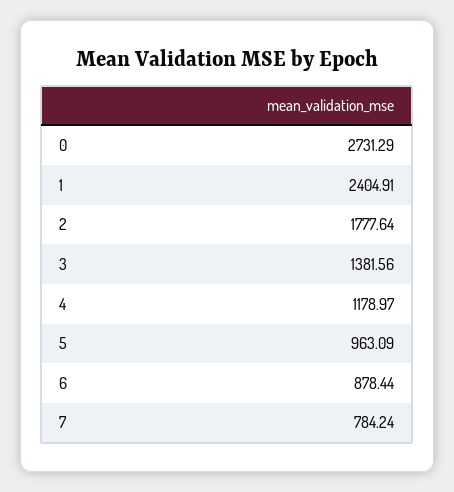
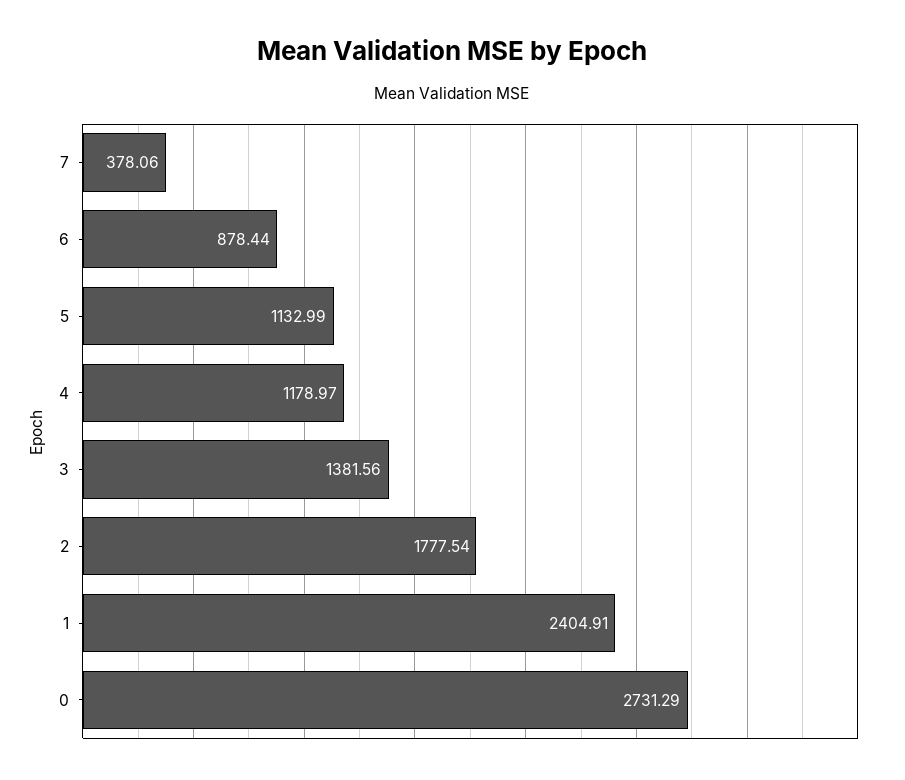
2: 1777.64 -> 1777.54
5: 963.09 -> 1132.99
7: 784.24 -> 378.06

